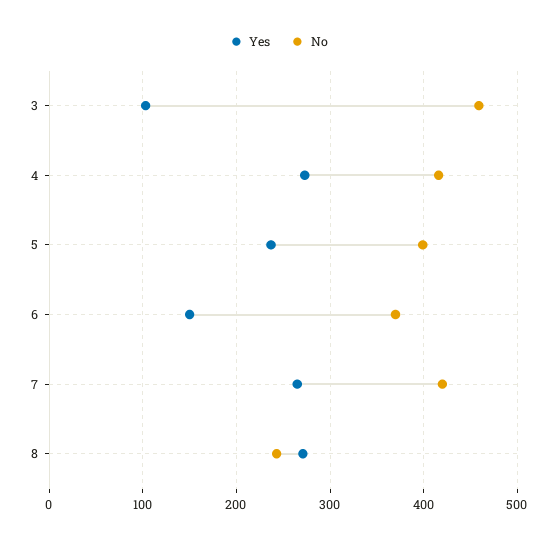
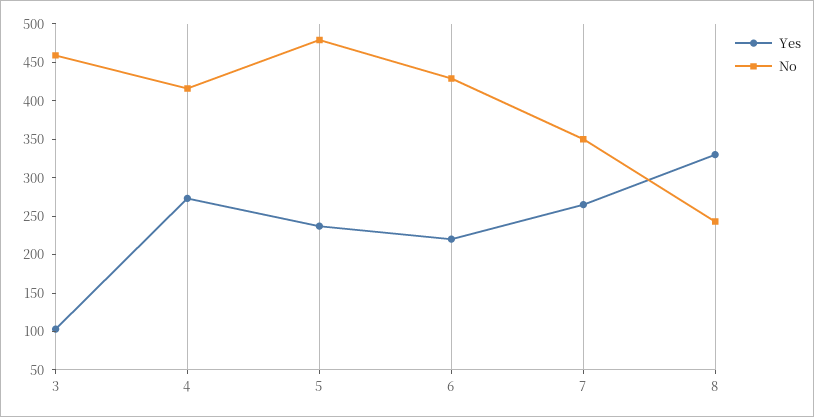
No, 5: 400 -> 475
Yes, 6: 150 -> 225
No, 6: 370 -> 425
No, 7: 420 -> 350
Yes, 8: 270 -> 325

